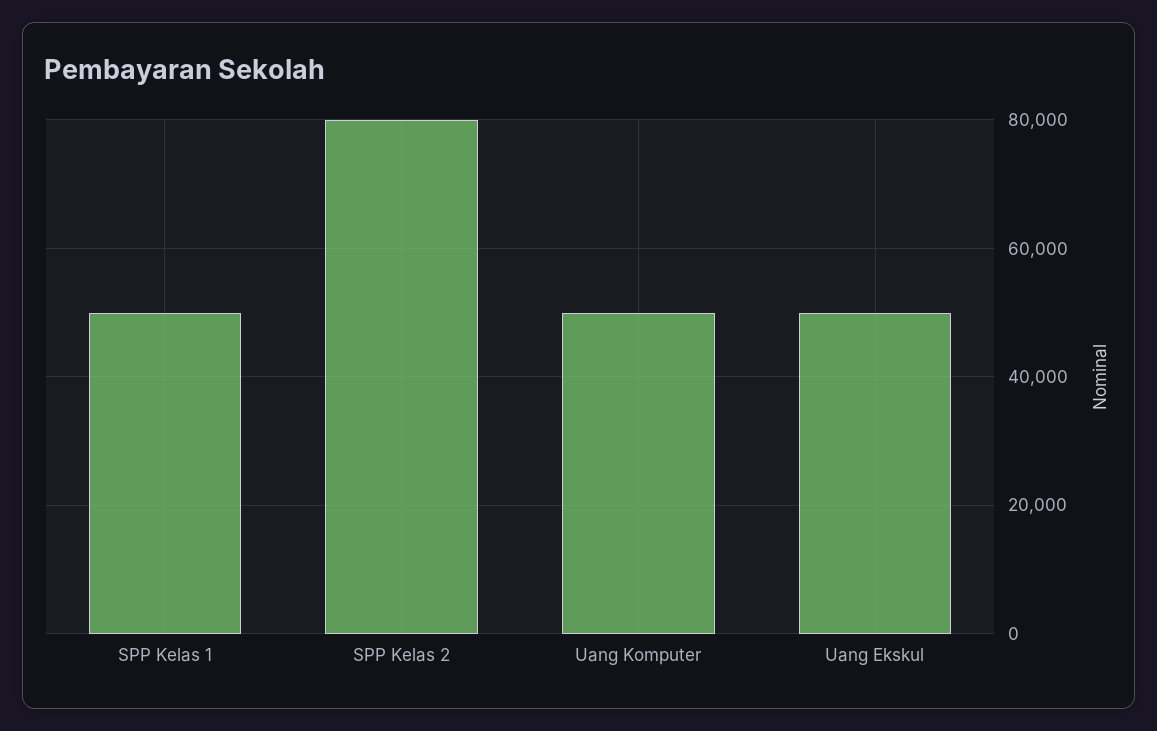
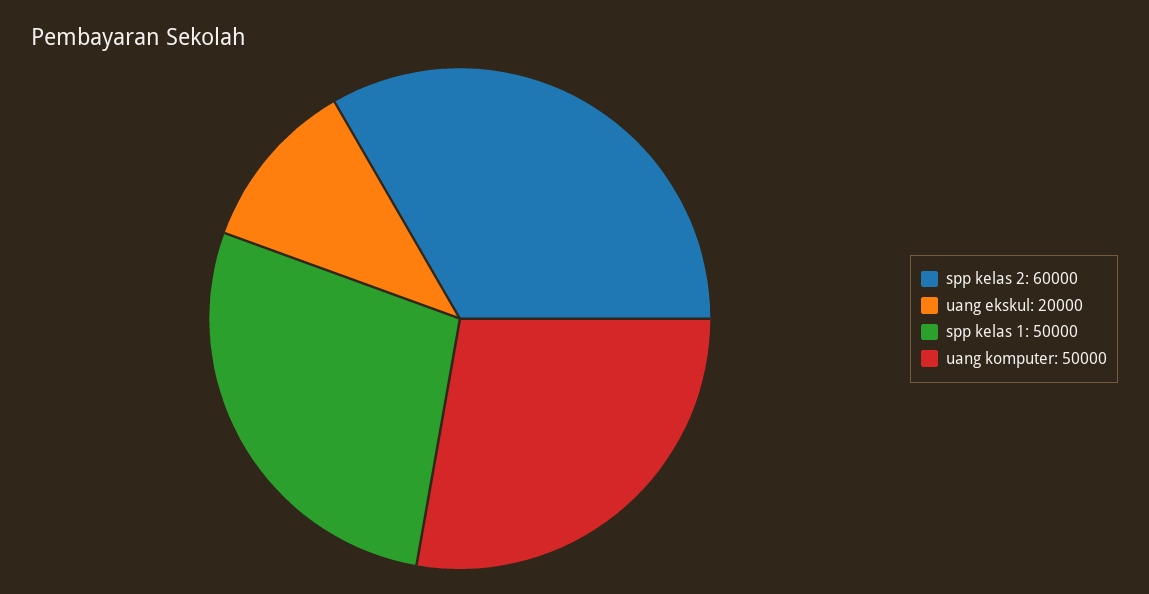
SPP Kelas 2: 80000 -> 60000
Uang Ekskul: 50000 -> 20000

